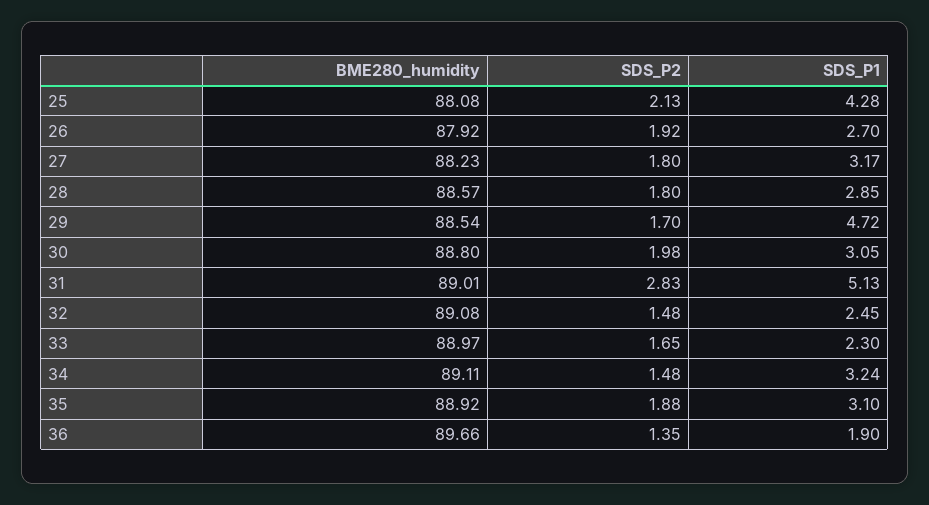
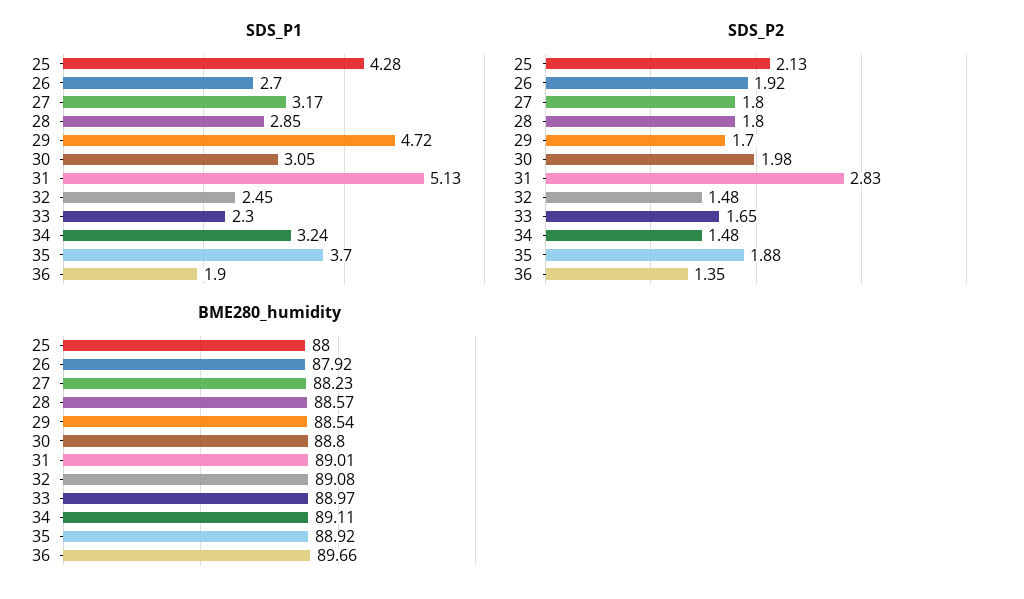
BME280_humidity, 25: 88.08 -> 88
SDS_P1, 35: 3.1 -> 3.7

